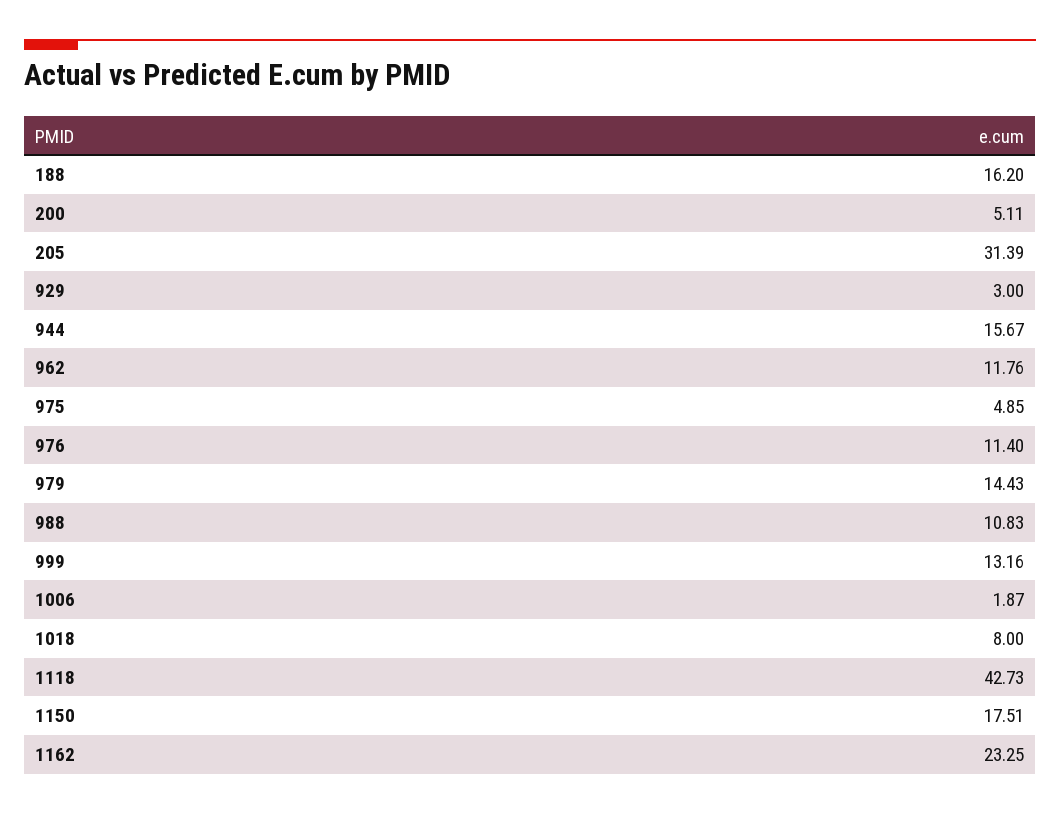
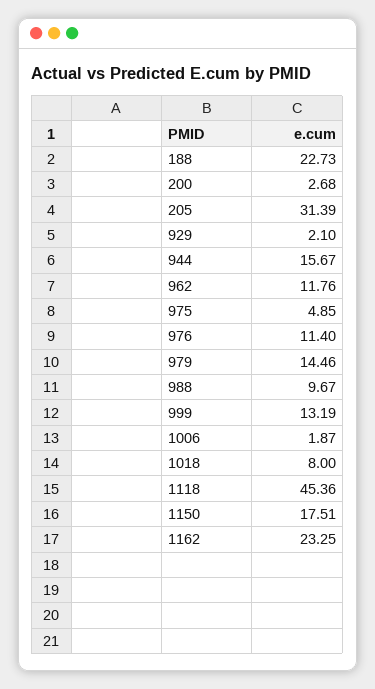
188: 16.2 -> 22.73
200: 5.11 -> 2.68
929: 3 -> 2.1
979: 14.43 -> 14.46
988: 10.83 -> 9.67
999: 13.16 -> 13.19
1118: 42.73 -> 45.36

